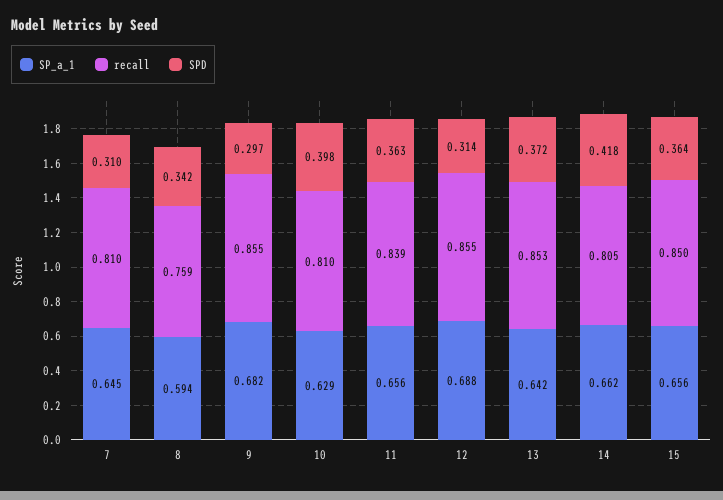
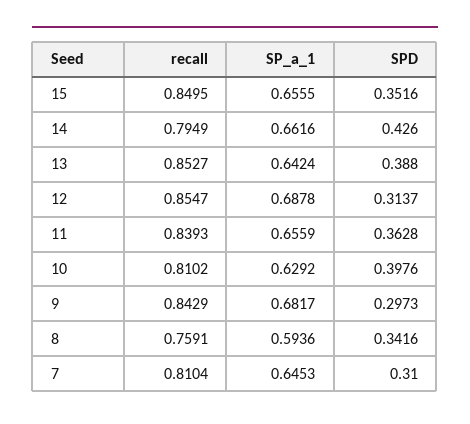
recall, 9: 0.855 -> 0.8429
SPD, 13: 0.372 -> 0.388
recall, 14: 0.805 -> 0.7949
SPD, 14: 0.418 -> 0.426
SPD, 15: 0.364 -> 0.3516

